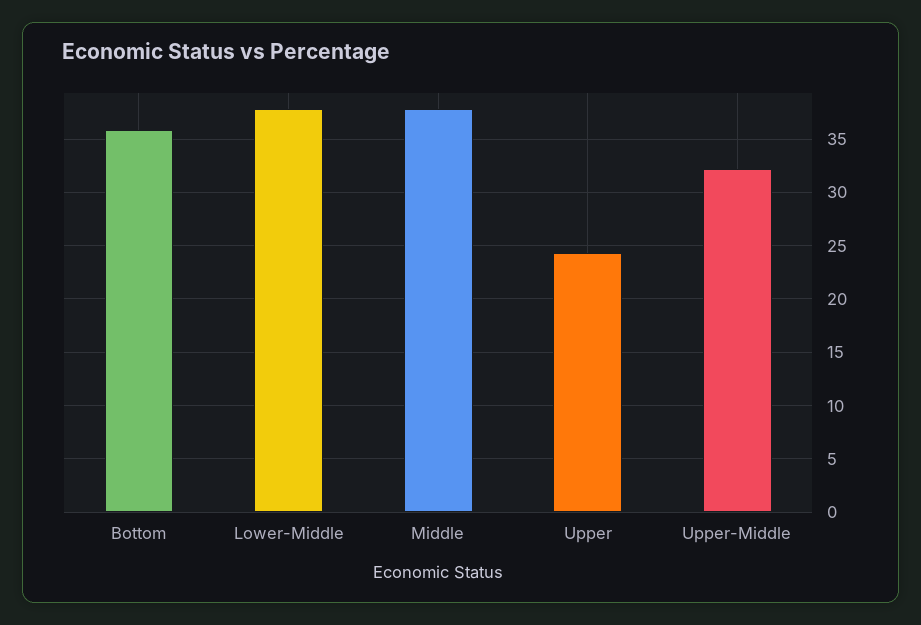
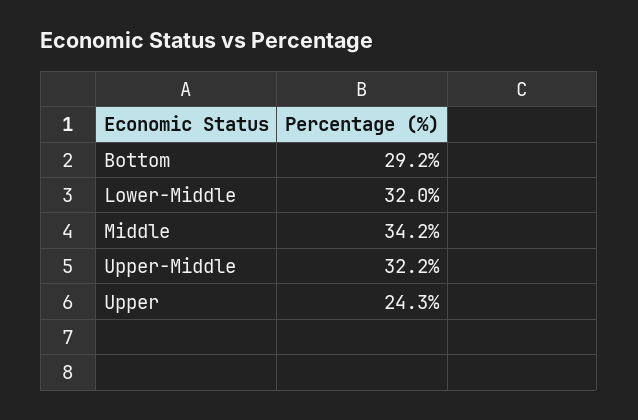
Bottom: 36 -> 29.2
Lower-Middle: 38 -> 32
Middle: 38 -> 34.2

